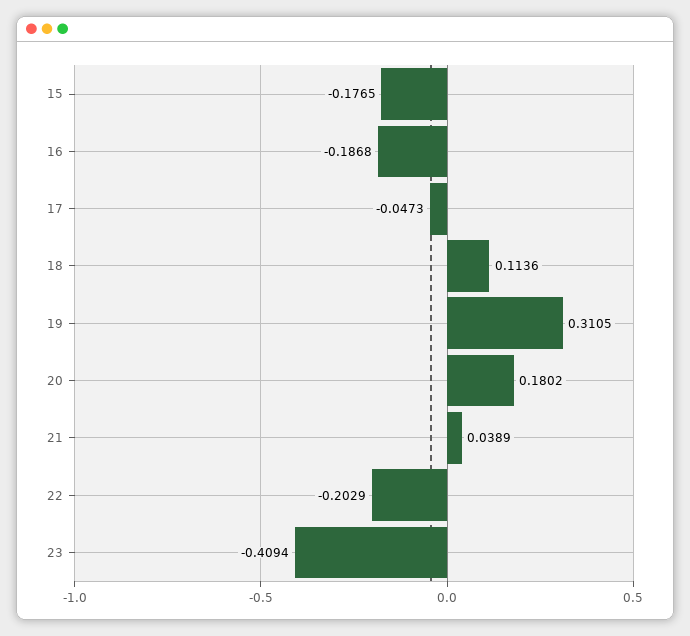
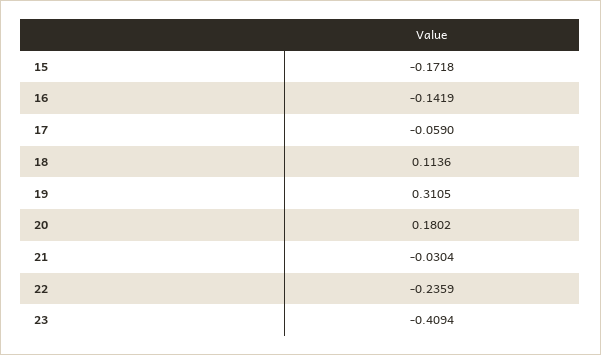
15: -0.1765 -> -0.1718
16: -0.1868 -> -0.1419
17: -0.0473 -> -0.059
21: 0.0389 -> -0.0304
22: -0.2029 -> -0.2359

